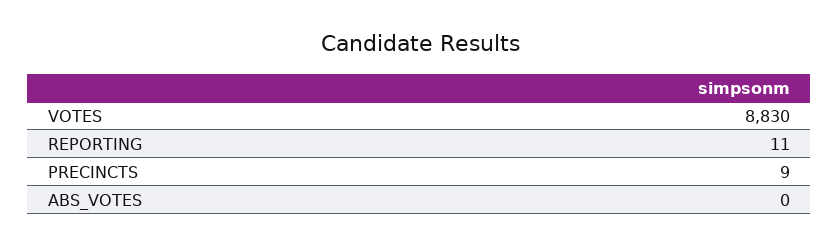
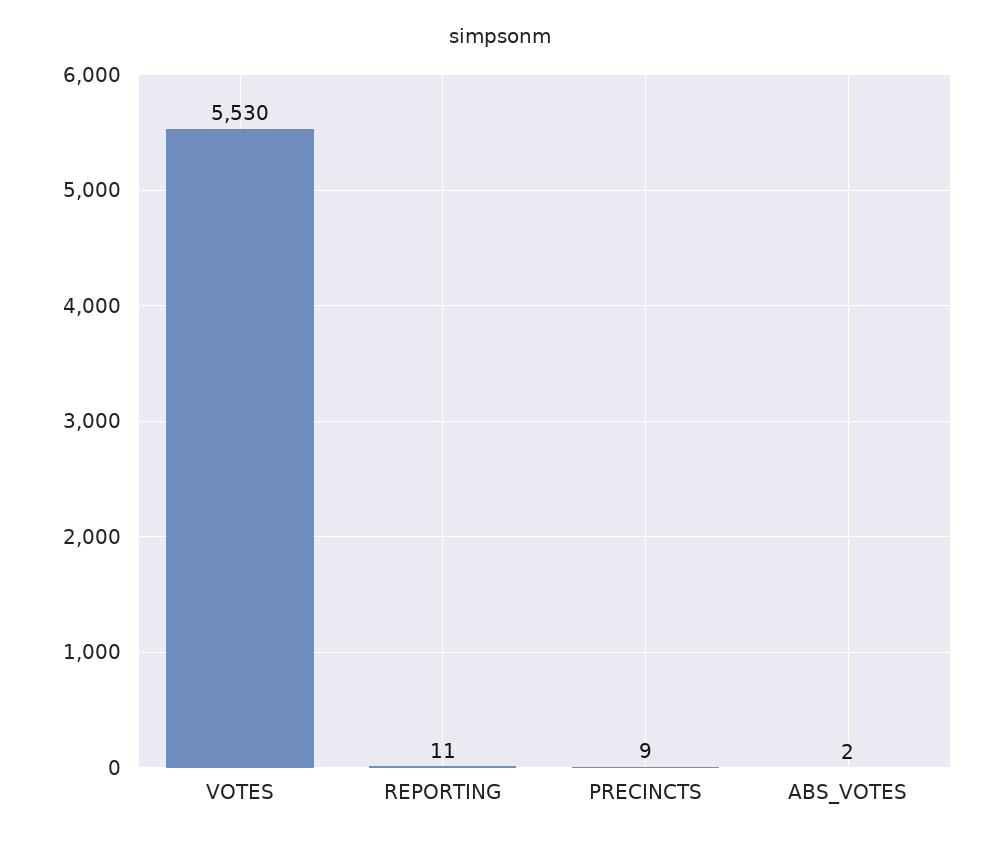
VOTES: 8830 -> 5530
ABS_VOTES: 0 -> 2

